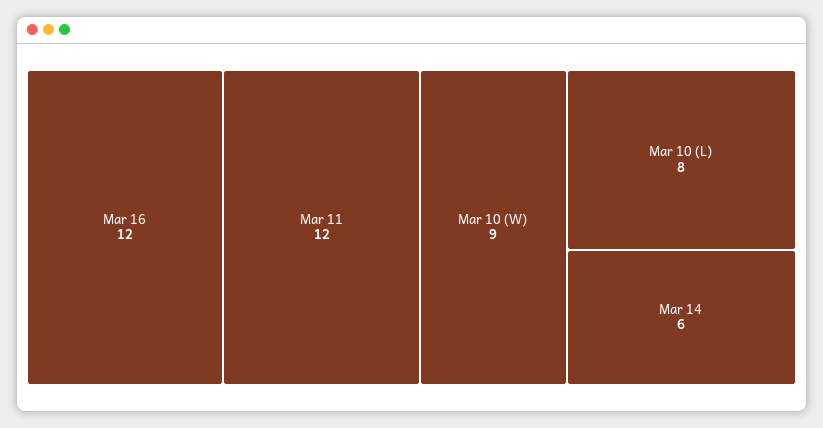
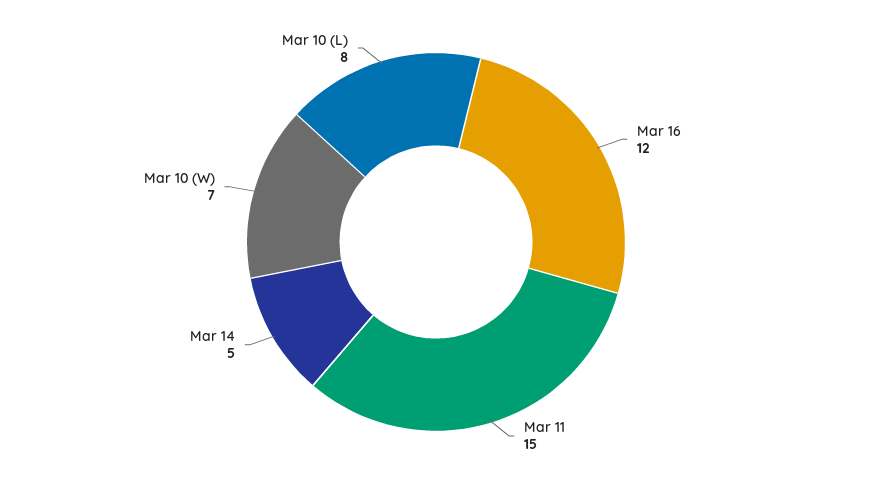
Mar 11: 12 -> 15
Mar 10 (W): 9 -> 7
Mar 14: 6 -> 5

